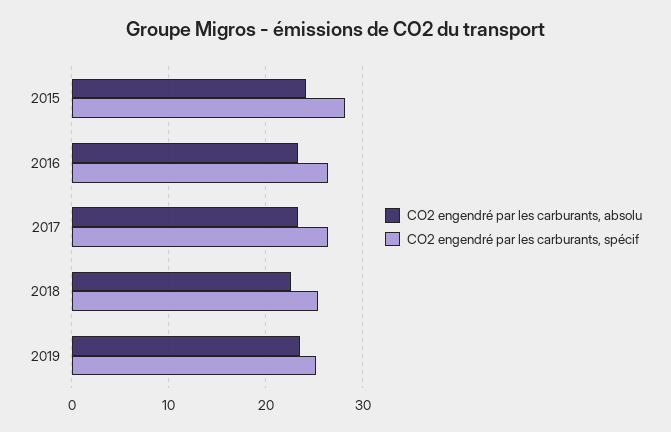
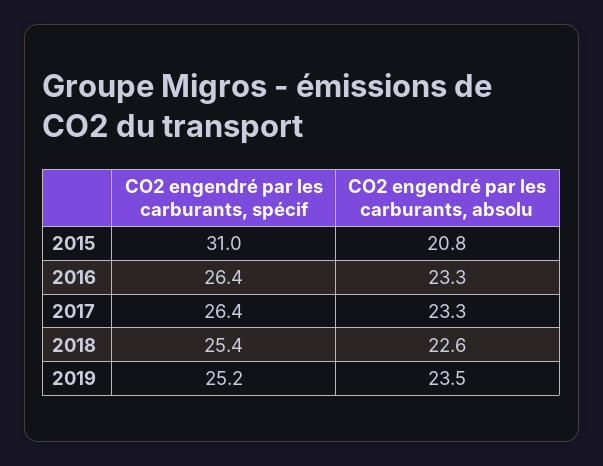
CO2 engendré par les carburants, absolu, 2015: 24 -> 20.8
CO2 engendré par les carburants, spécif, 2015: 28 -> 31

